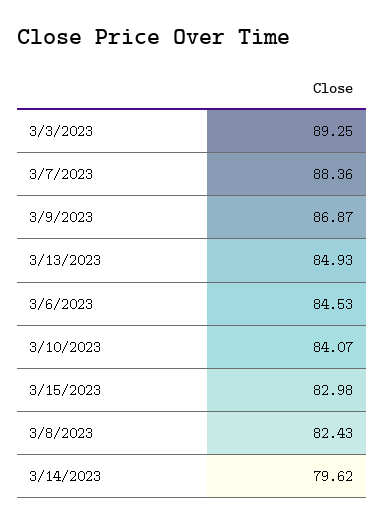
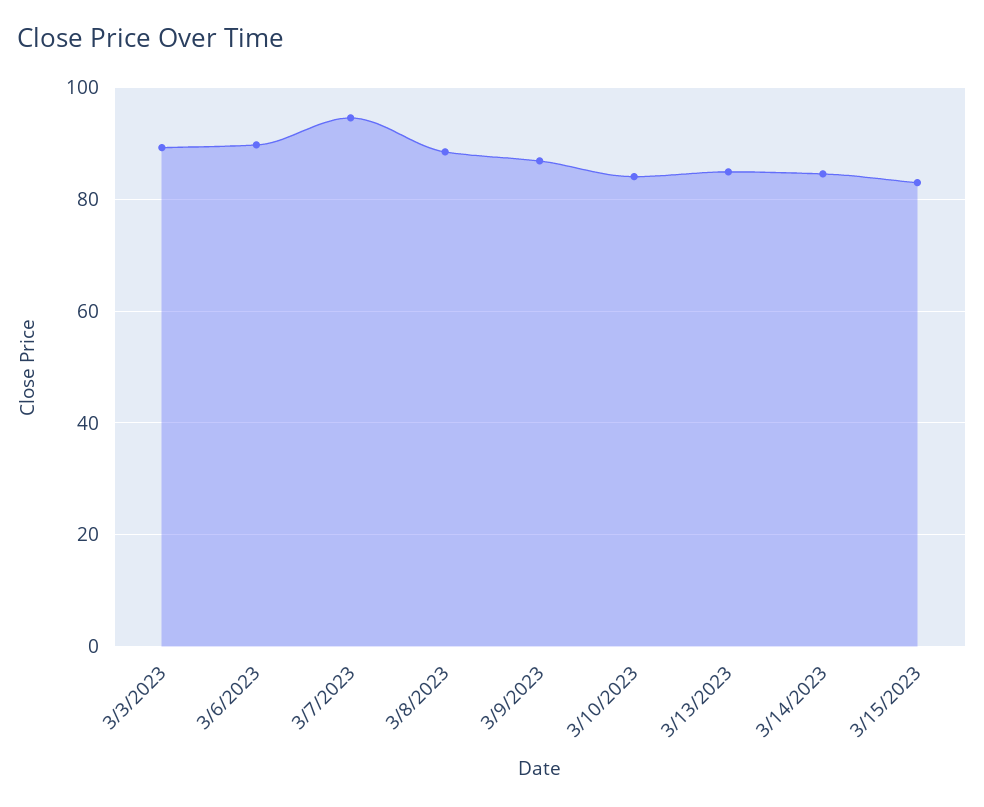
3/7/2023: 88.36 -> 94
3/6/2023: 84.53 -> 90
3/8/2023: 82.43 -> 88
3/14/2023: 79.62 -> 84

